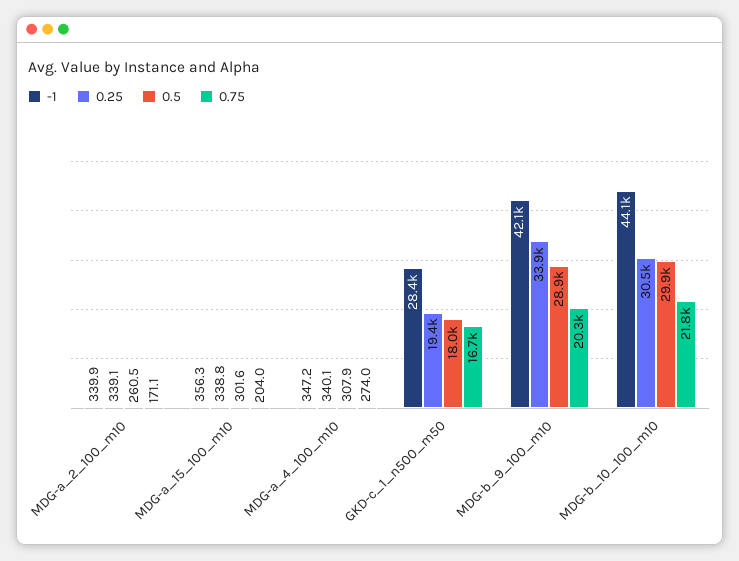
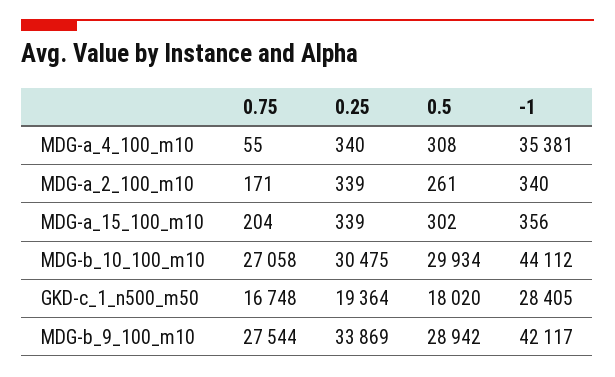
-1, MDG-a_4_100_m10: 347.2 -> 35381
0.75, MDG-a_4_100_m10: 274 -> 55
0.75, MDG-b_9_100_m10: 20300 -> 27544
0.75, MDG-b_10_100_m10: 21800 -> 27058

